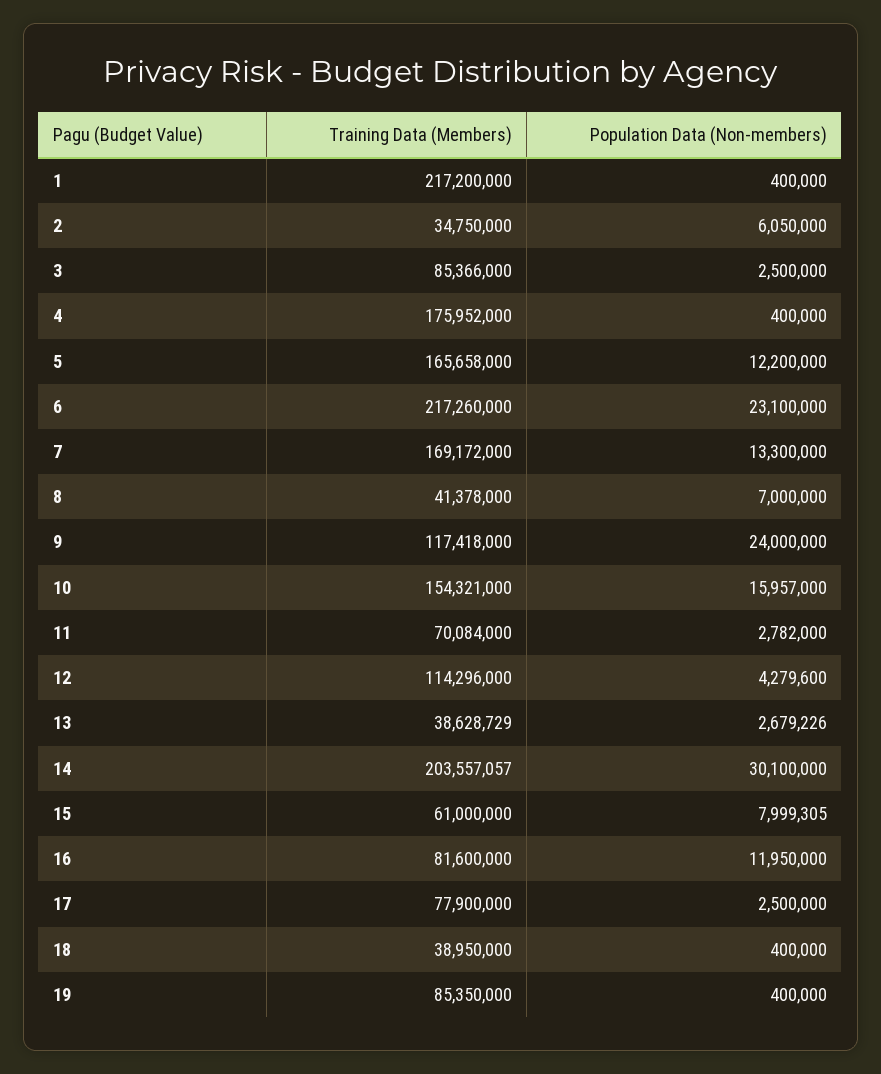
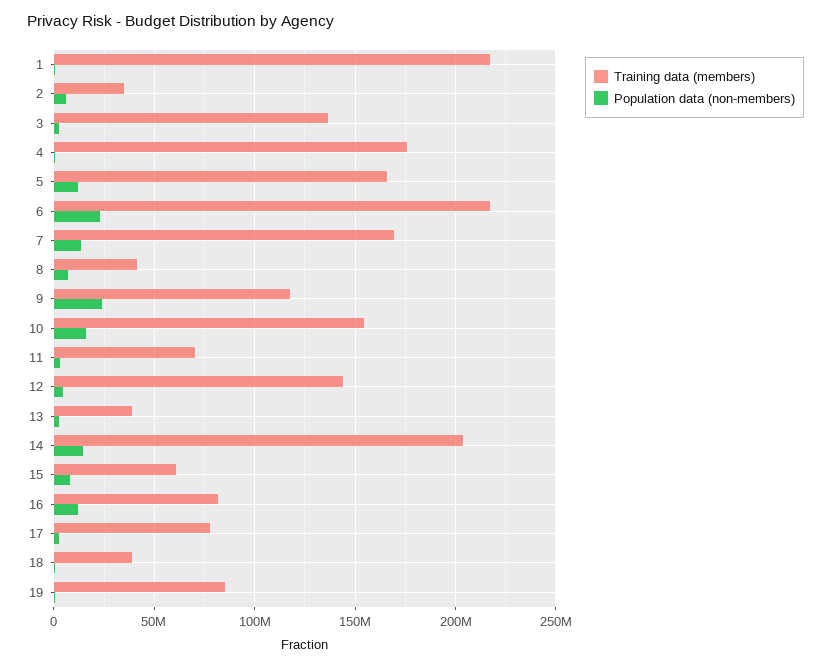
Training Data (Members), 3: 85366000 -> 135000000
Training Data (Members), 12: 114296000 -> 145000000
Population Data (Non-members), 14: 30100000 -> 15000000

